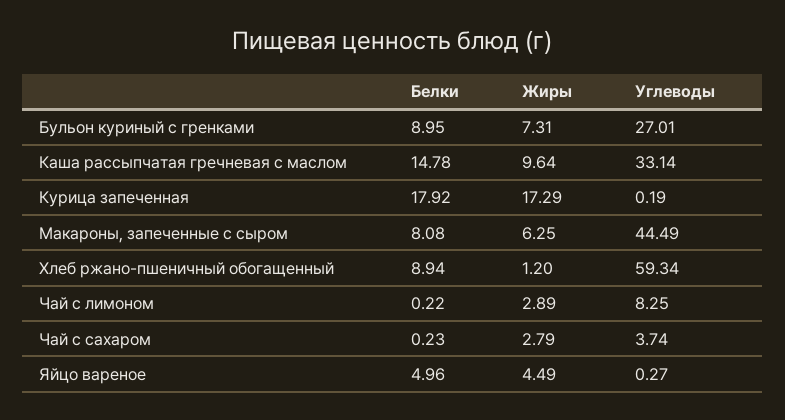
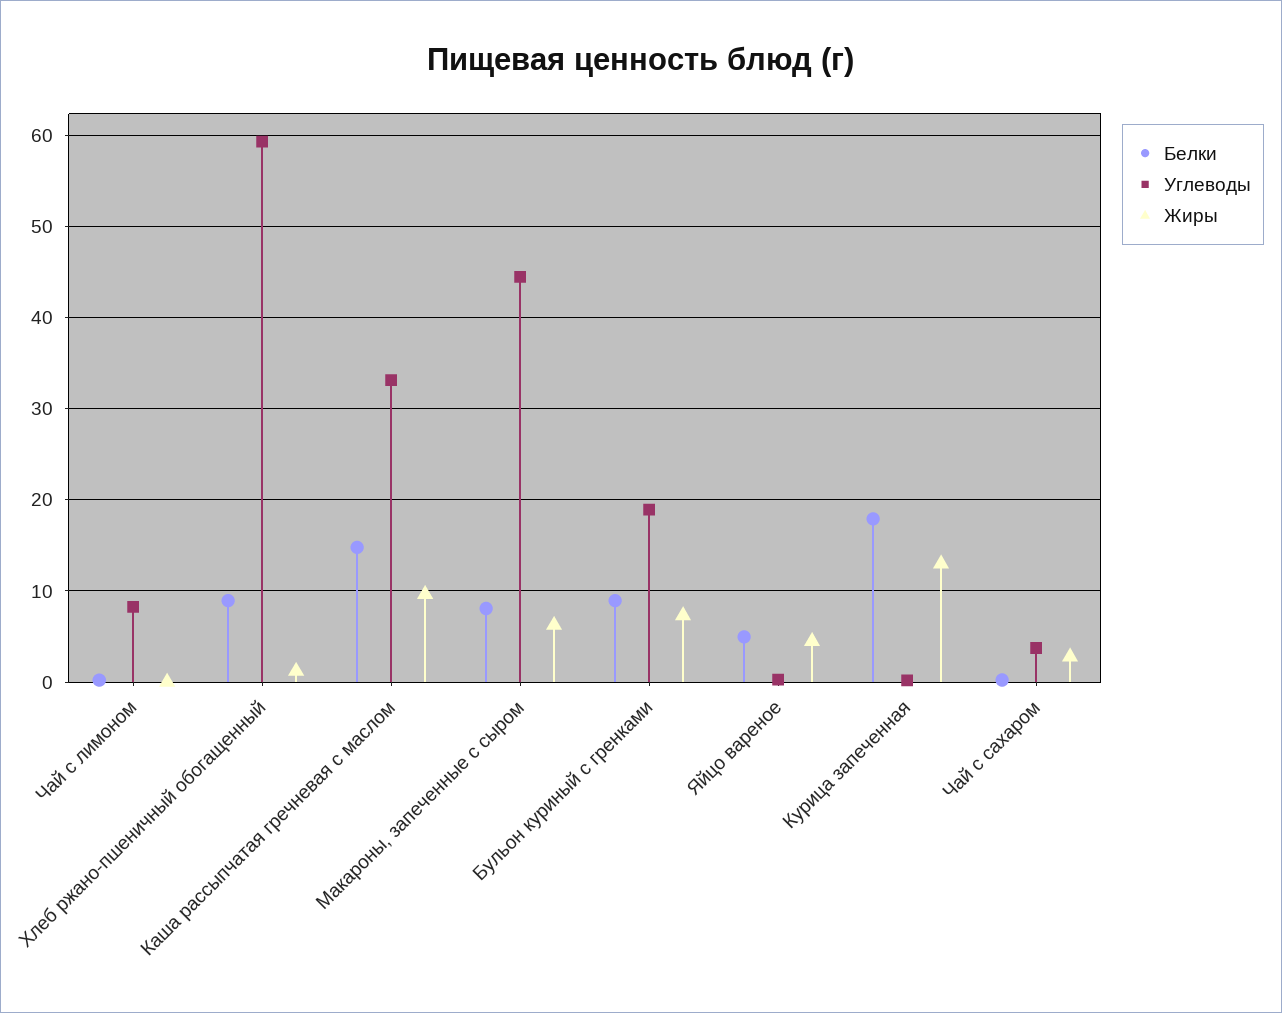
Углеводы, Бульон куриный с гренками: 27.01 -> 19
Жиры, Курица запеченная: 17.29 -> 13
Жиры, Чай с лимоном: 2.89 -> 0

